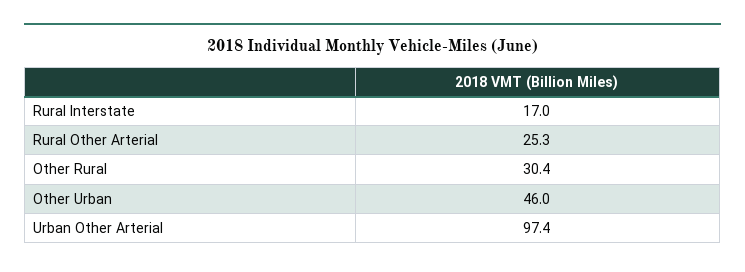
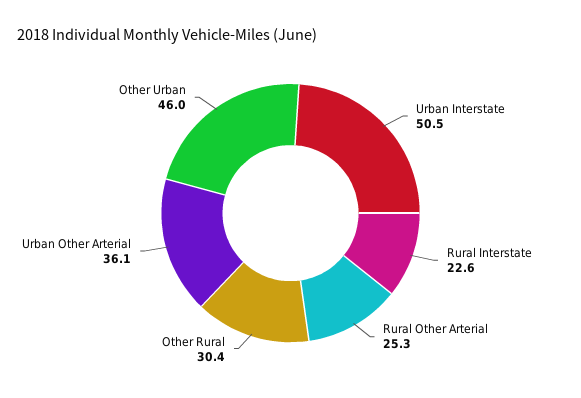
Rural Interstate: 17 -> 22.6
Urban Other Arterial: 97.4 -> 36.1
Urban Interstate: none -> 50.5

